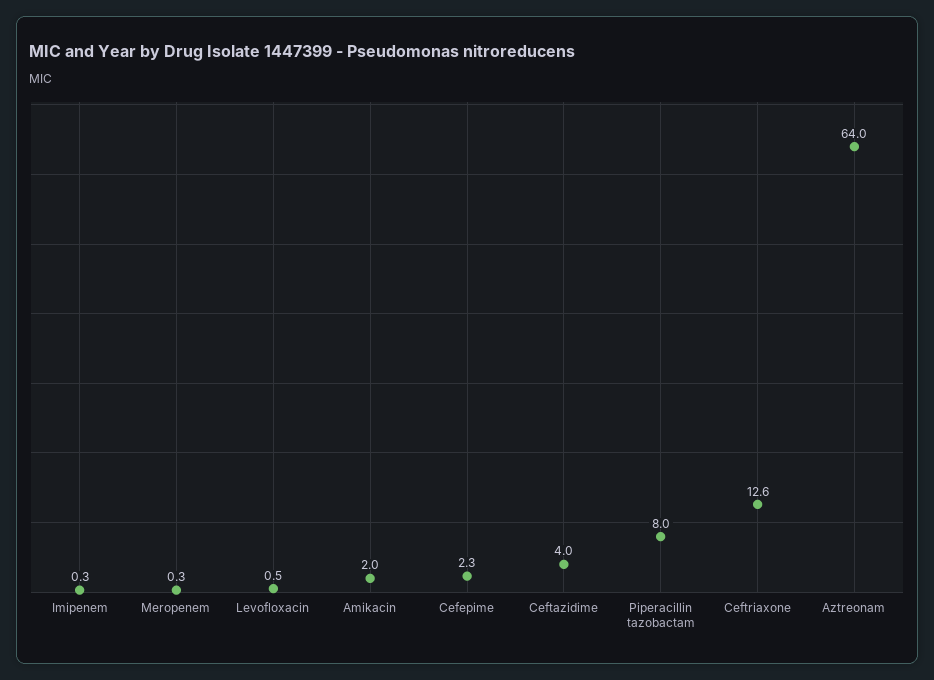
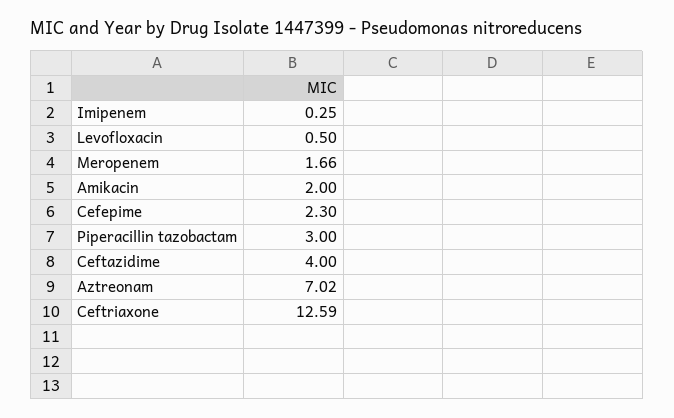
Meropenem: 0.3 -> 1.66
Piperacillin tazobactam: 8 -> 3
Aztreonam: 64 -> 7.02

